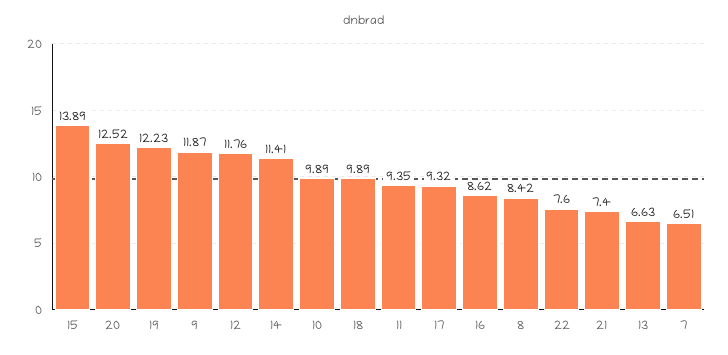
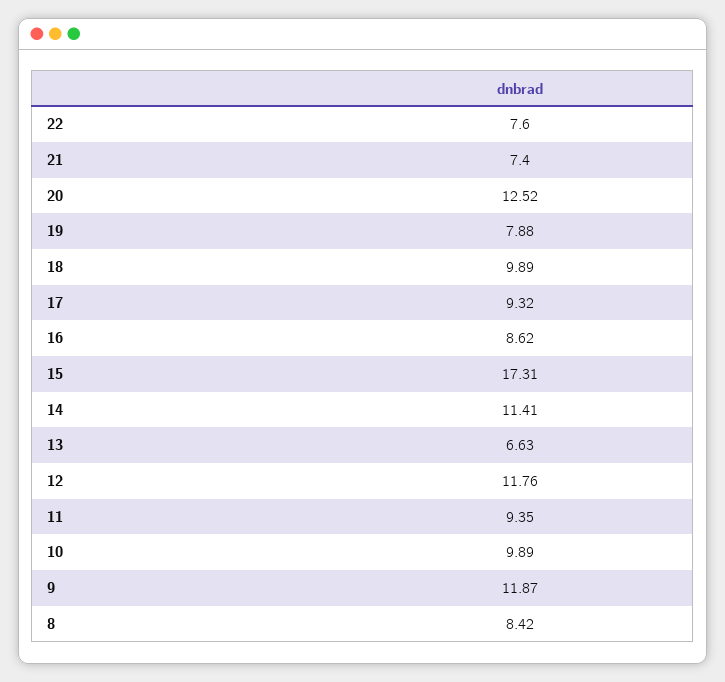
15: 13.89 -> 17.31
19: 12.23 -> 7.88
7: 6.51 -> none

